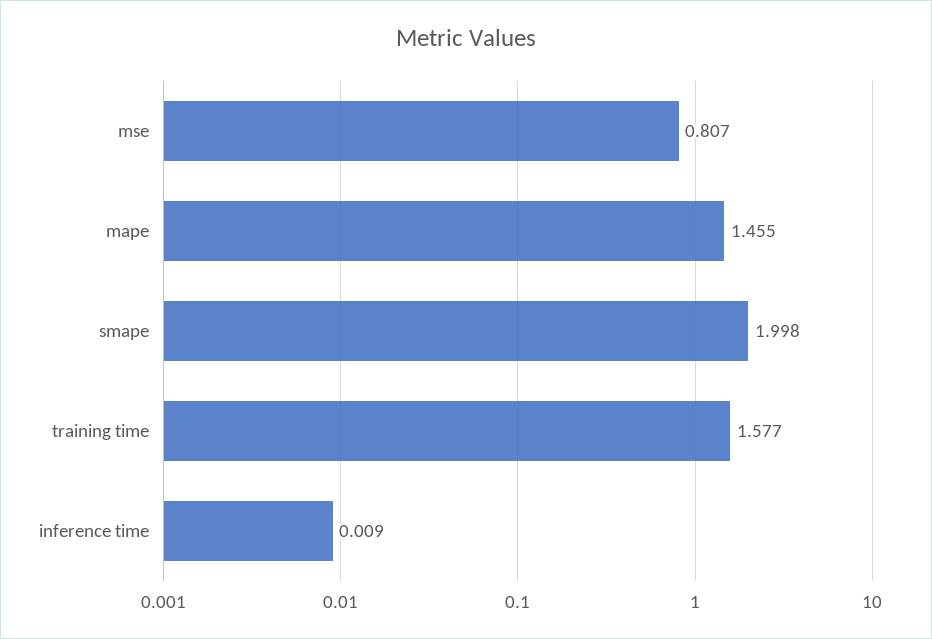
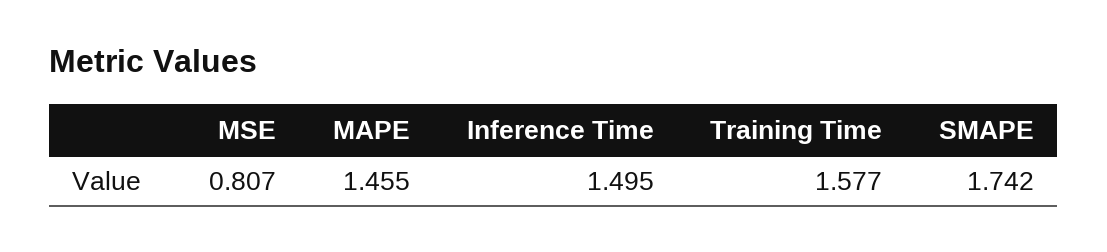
smape: 1.998 -> 1.742
inference time: 0.009 -> 1.495

